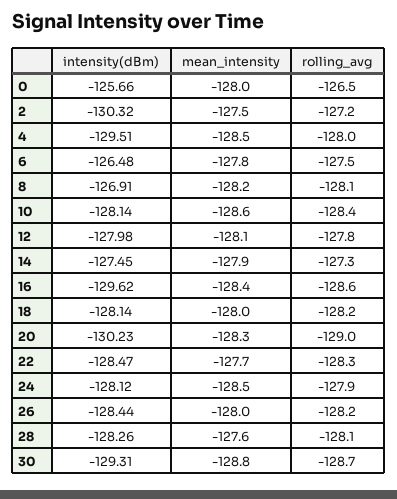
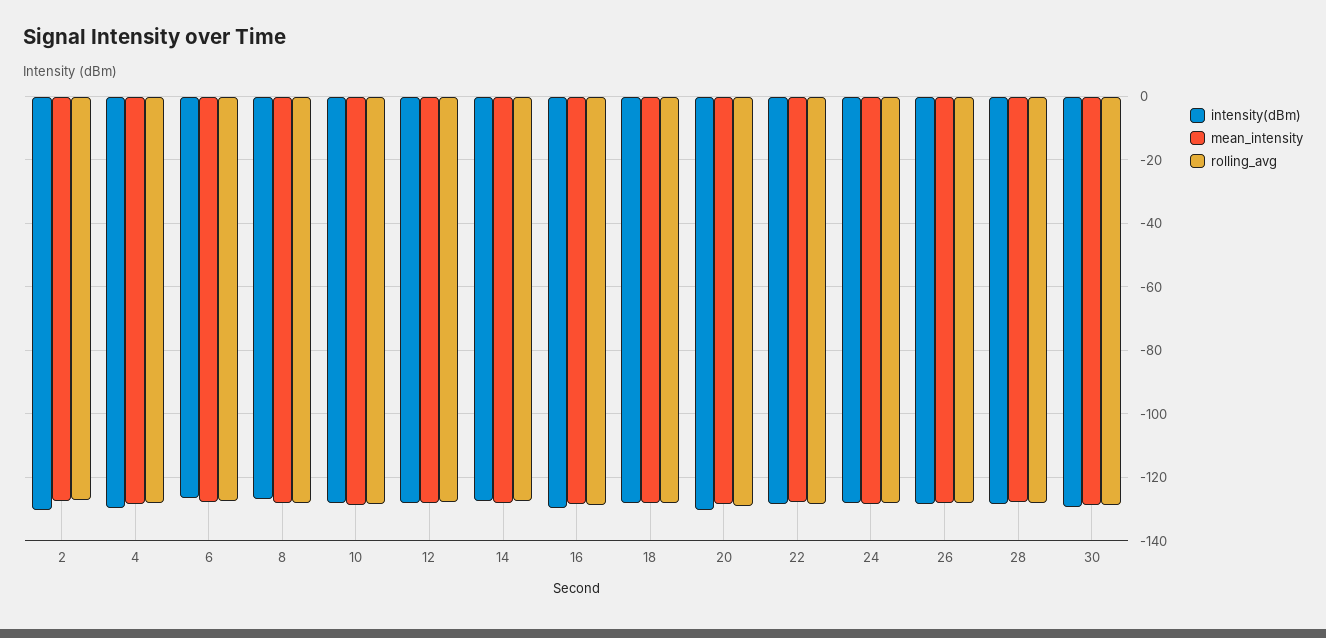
intensity(dBm), 0: -125.66 -> none
mean_intensity, 0: -128 -> none
rolling_avg, 0: -126.5 -> none

